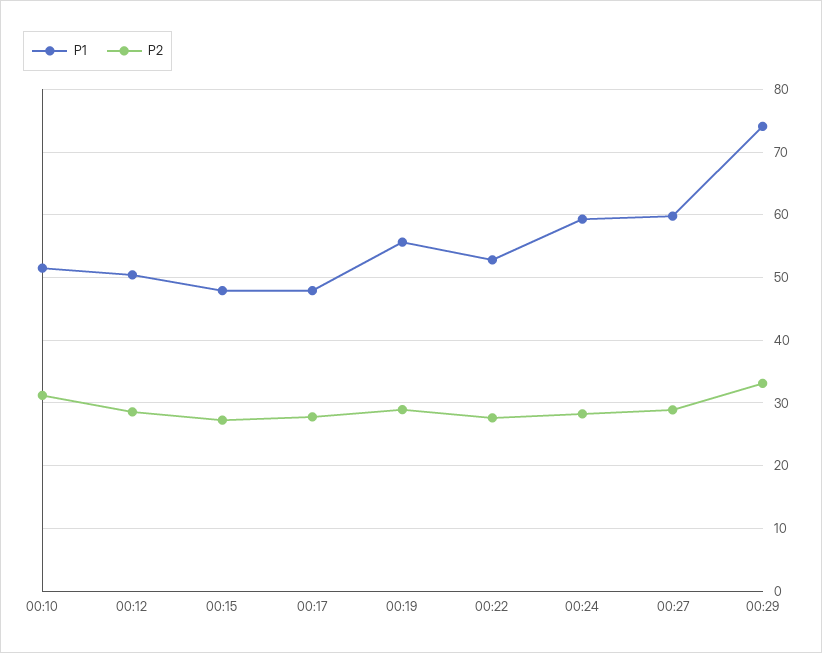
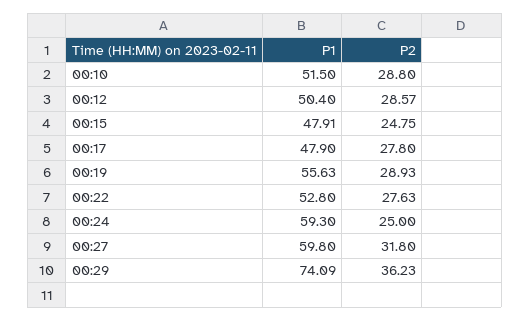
P2, 00:10: 31 -> 28.8
P2, 00:15: 27 -> 24.75
P2, 00:24: 28 -> 25
P2, 00:27: 29 -> 31.8
P2, 00:29: 33 -> 36.23

